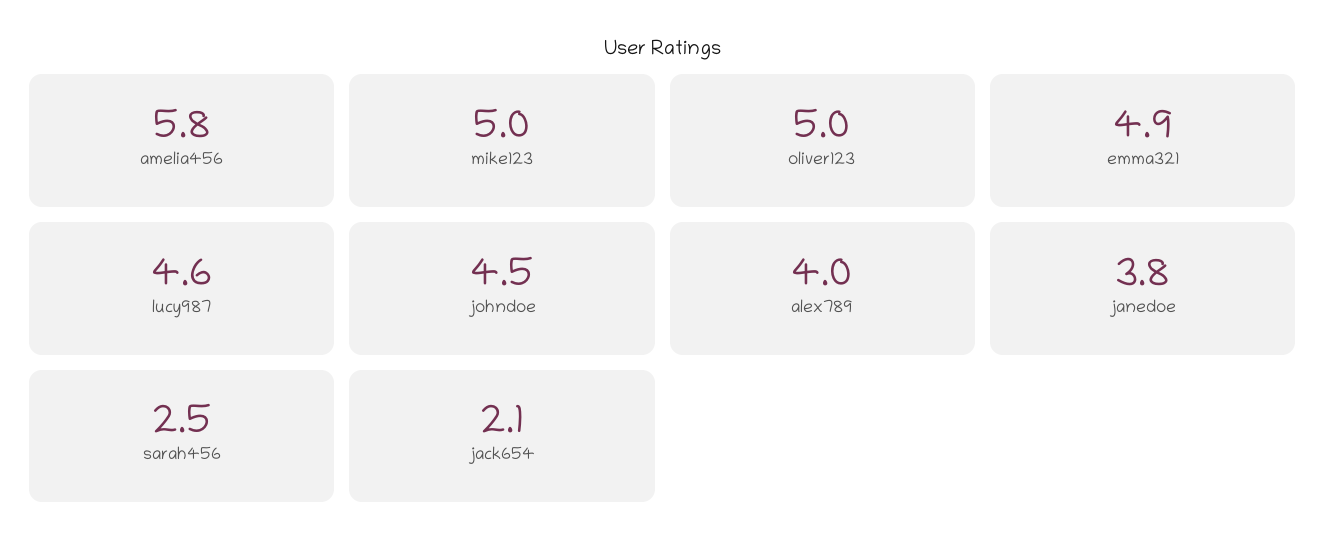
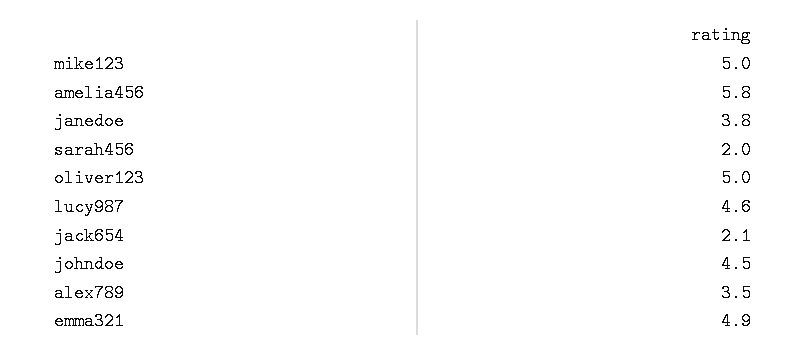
alex789: 4 -> 3.5
sarah456: 2.5 -> 2

